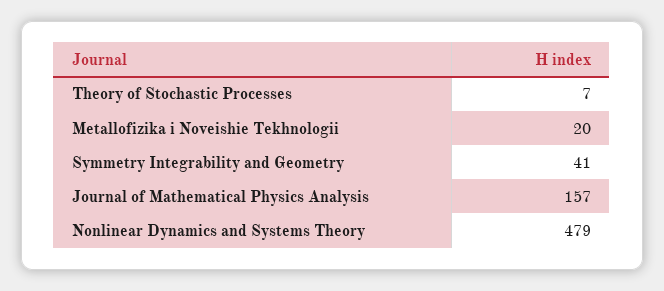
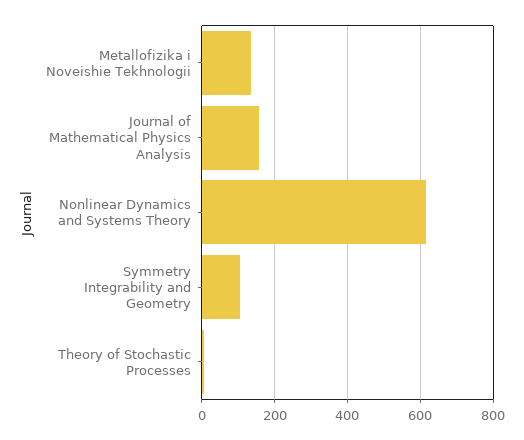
Metallofizika i Noveishie Tekhnologii: 20 -> 140
Symmetry Integrability and Geometry: 41 -> 100
Nonlinear Dynamics and Systems Theory: 479 -> 620

